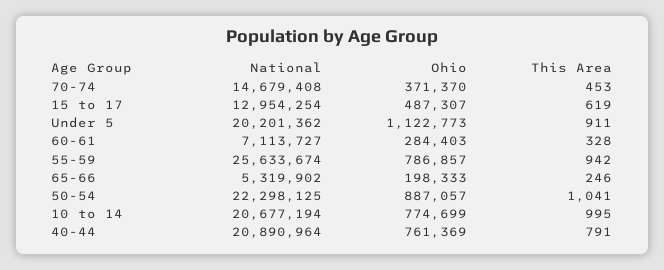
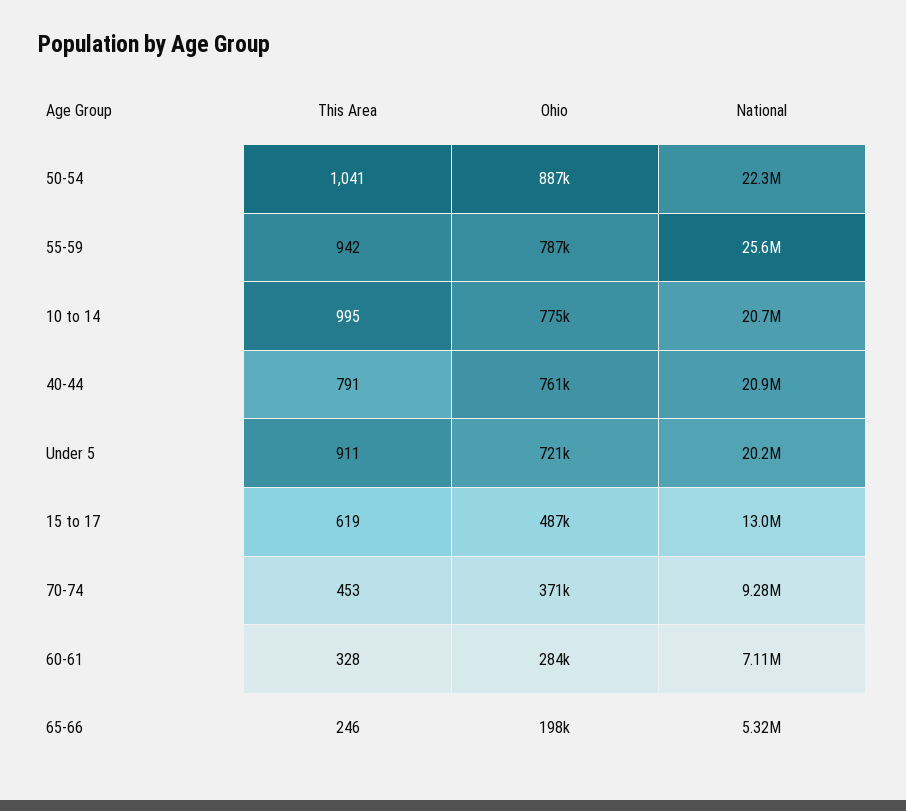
National, 70-74: 14679408 -> 9280000
Ohio, Under 5: 1122773 -> 721000

